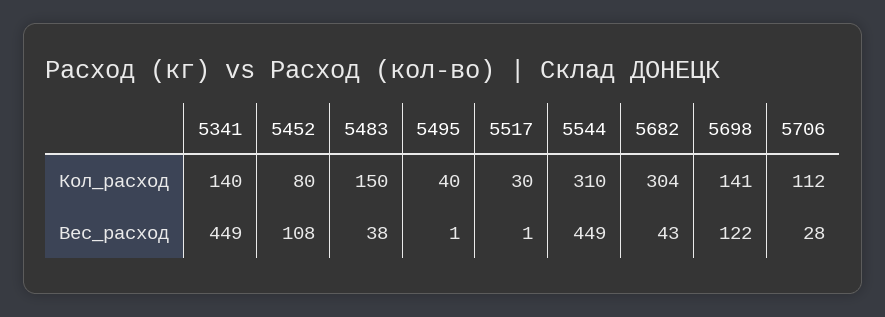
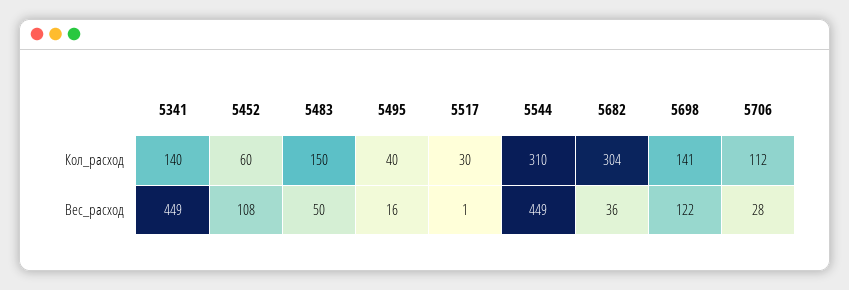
5452, Кол_расход: 80 -> 60
5483, Вес_расход: 38 -> 50
5495, Вес_расход: 1 -> 16
5682, Вес_расход: 43 -> 36

